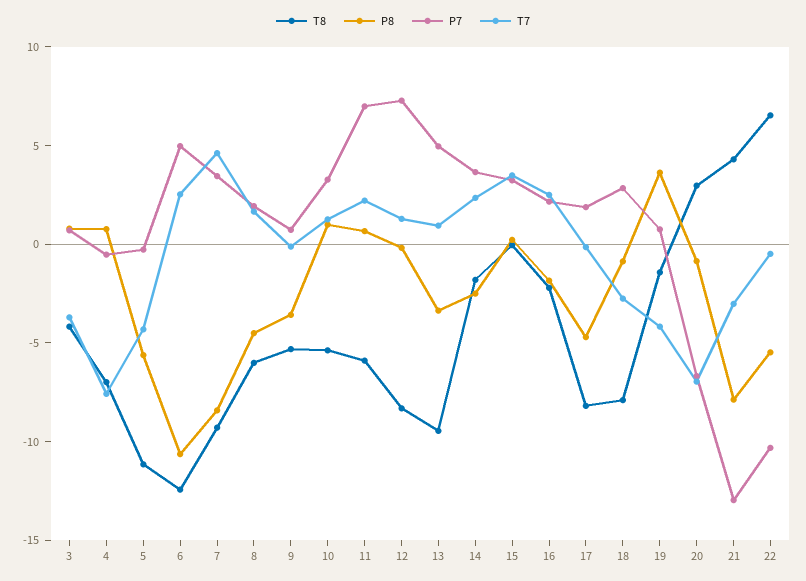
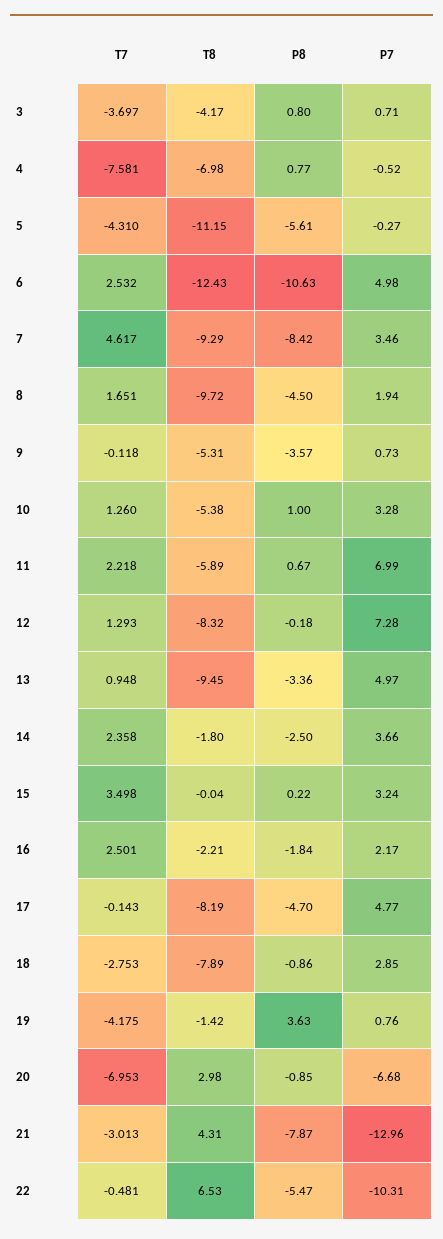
T8, 8: -6 -> -9.72
P7, 17: 2 -> 4.77

